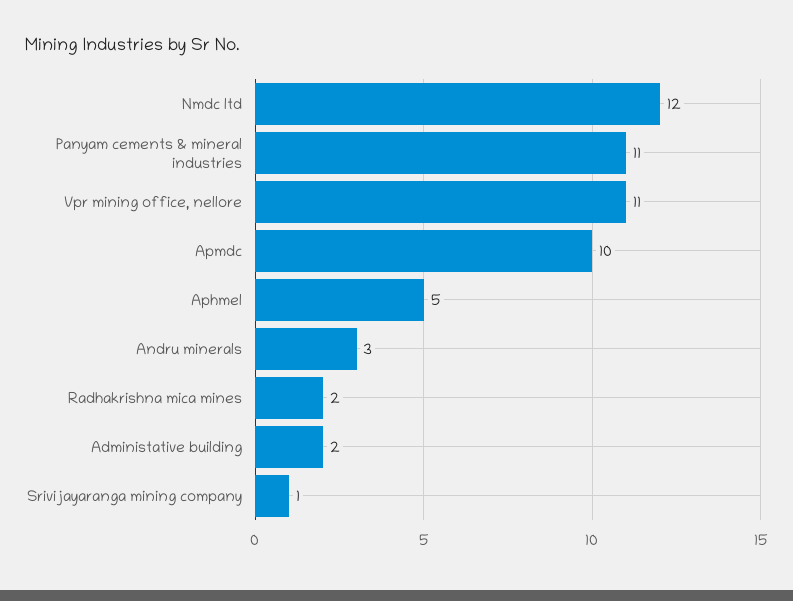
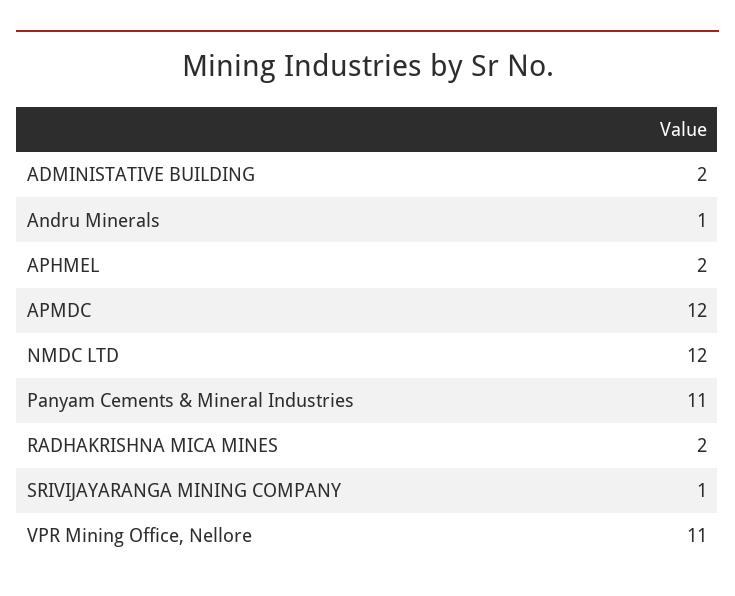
Apmdc: 10 -> 12
Aphmel: 5 -> 2
Andru minerals: 3 -> 1

